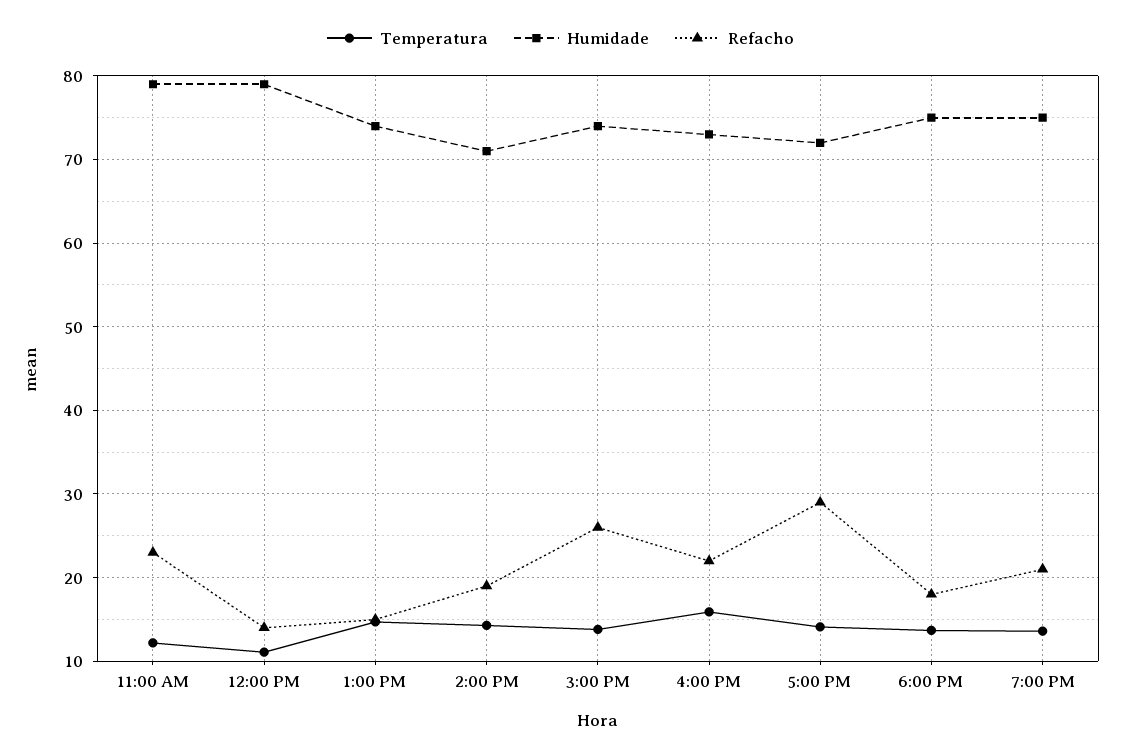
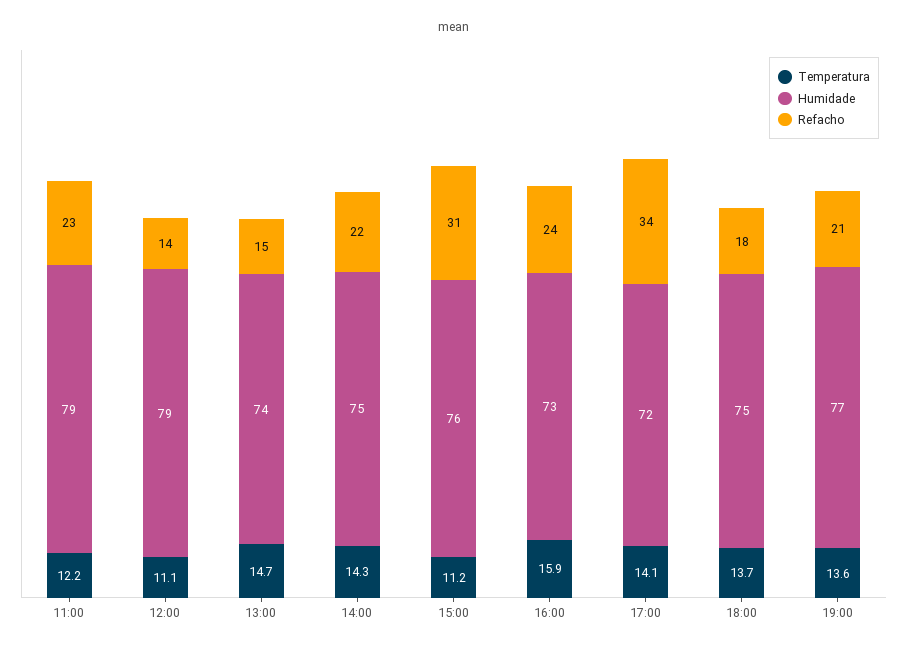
Humidade, 2:00 PM: 71 -> 75
Refacho, 2:00 PM: 19 -> 22
Temperatura, 3:00 PM: 14 -> 11.2
Humidade, 3:00 PM: 74 -> 76
Refacho, 3:00 PM: 26 -> 31
Refacho, 4:00 PM: 22 -> 24
Refacho, 5:00 PM: 29 -> 34
Humidade, 7:00 PM: 75 -> 77

